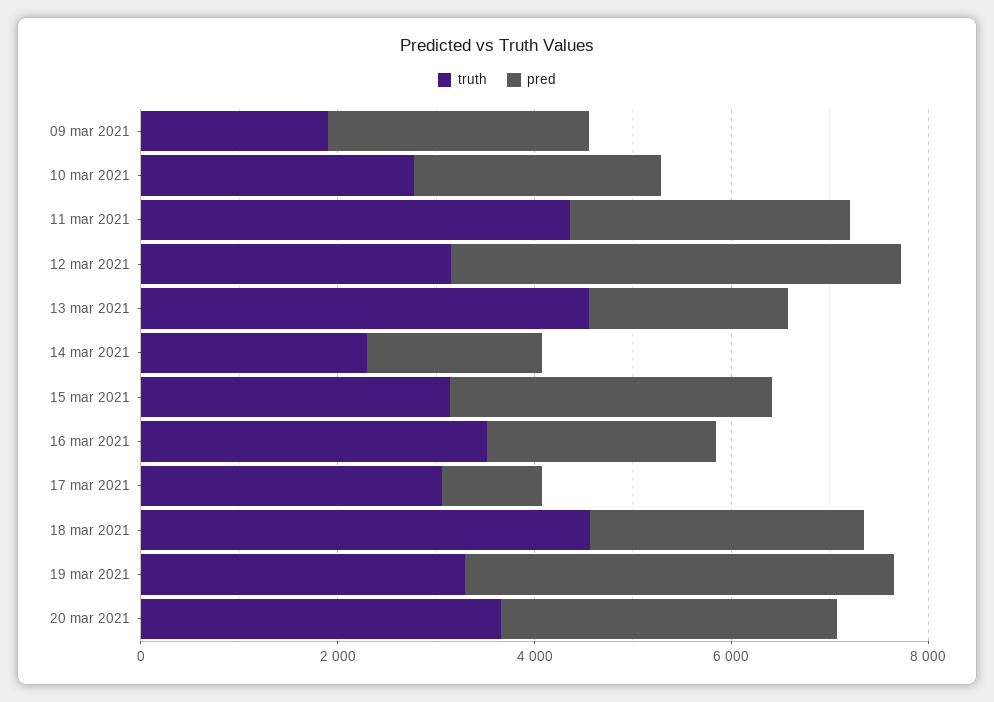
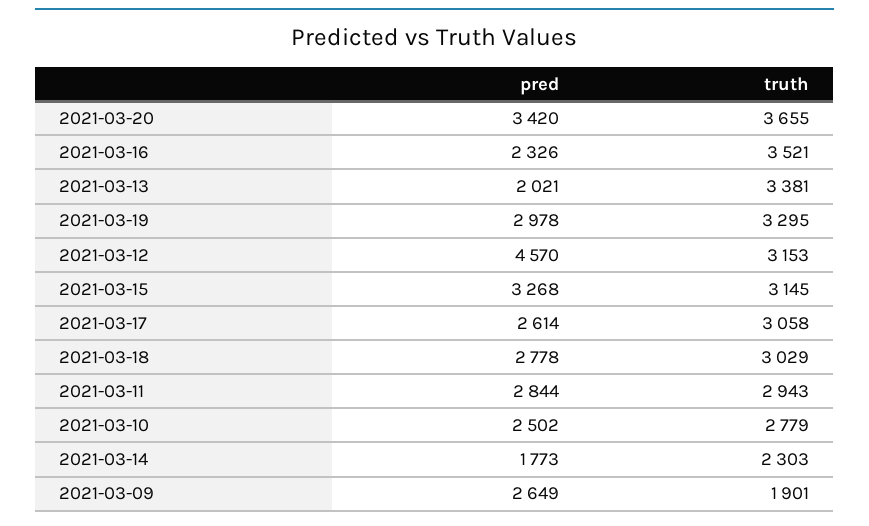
truth, 11 mar 2021: 4500 -> 2943
truth, 13 mar 2021: 4500 -> 3381
pred, 17 mar 2021: 1000 -> 2614
truth, 18 mar 2021: 4500 -> 3029
pred, 19 mar 2021: 4500 -> 2978

